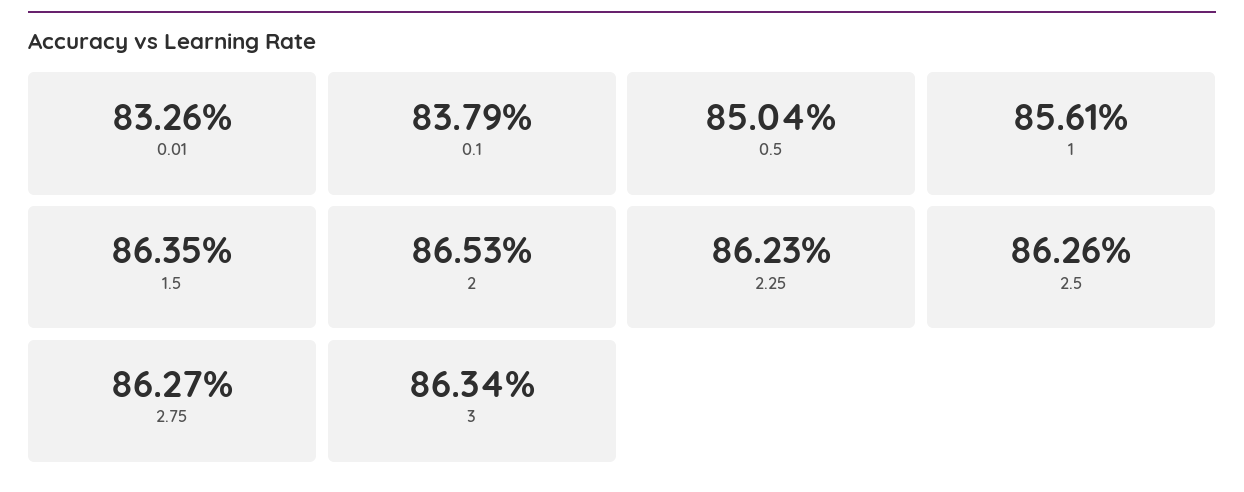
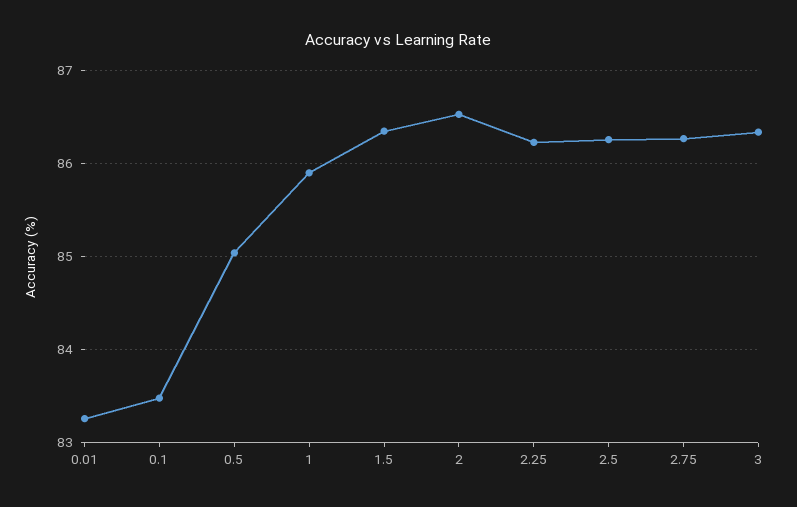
0.1: 83.79 -> 83.5
1: 85.61 -> 85.9

